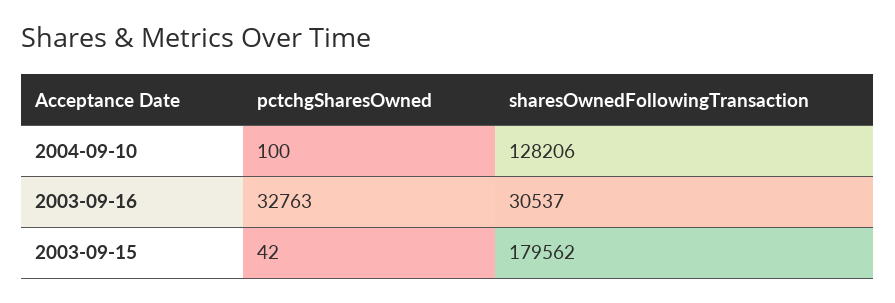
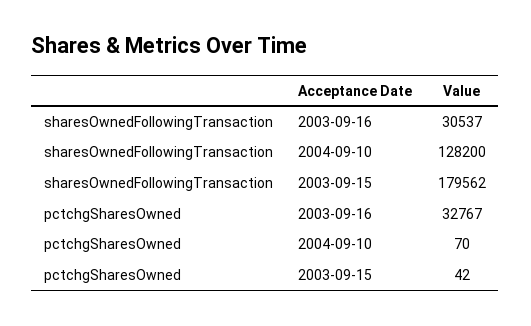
pctchgSharesOwned, 2004-09-10: 100 -> 70
sharesOwnedFollowingTransaction, 2004-09-10: 128206 -> 128200
pctchgSharesOwned, 2003-09-16: 32763 -> 32767

